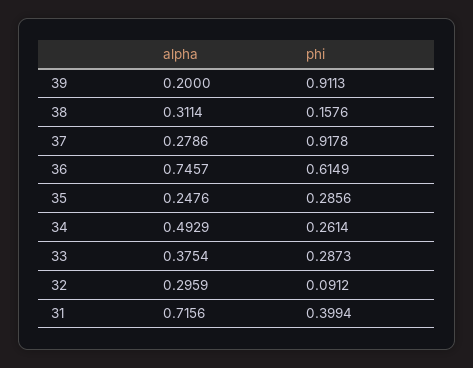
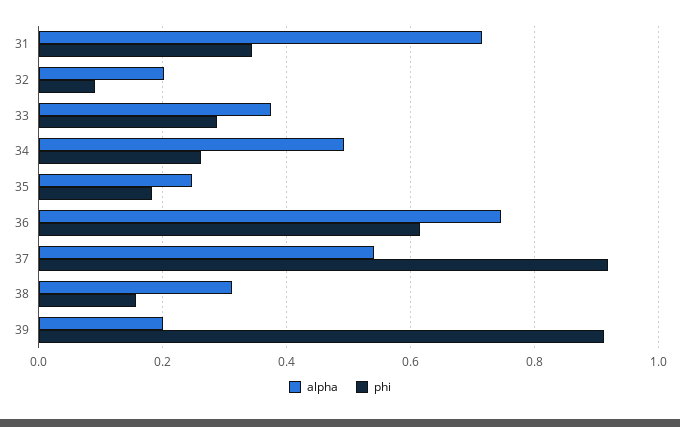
alpha, 37: 0.2786 -> 0.54
phi, 35: 0.2856 -> 0.18
alpha, 32: 0.2959 -> 0.2
phi, 31: 0.3994 -> 0.34

